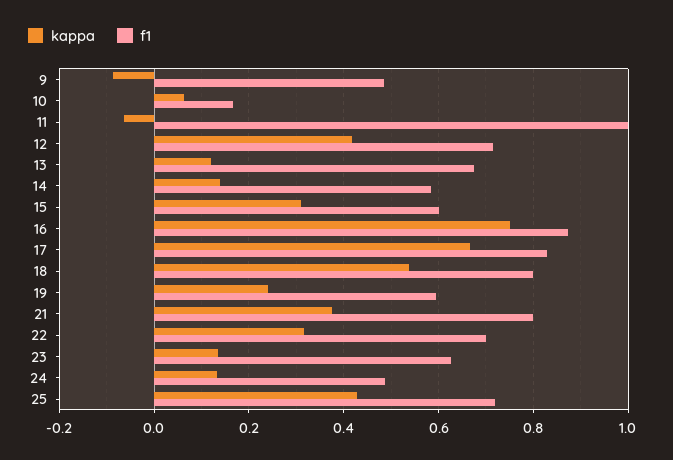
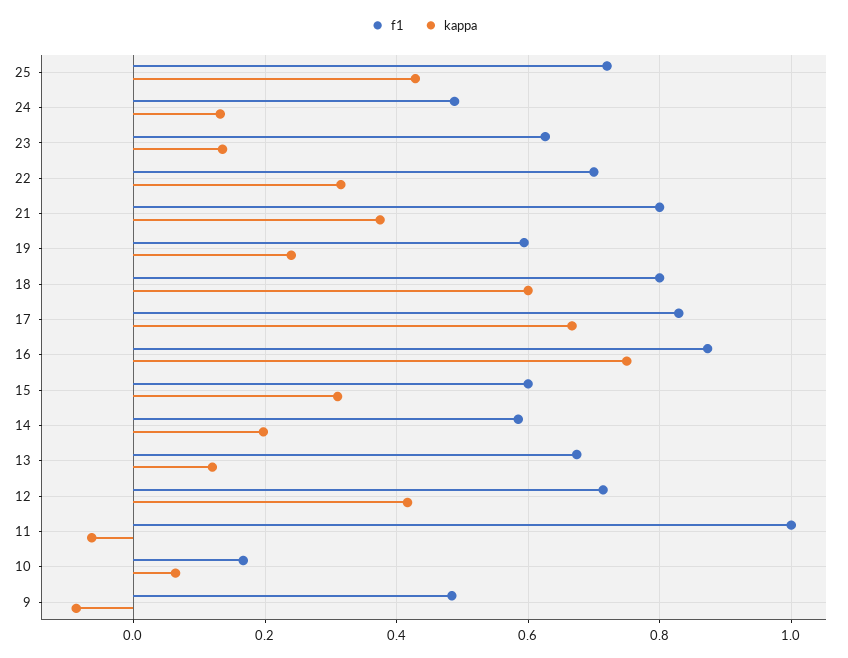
kappa, 14: 0.14 -> 0.2
kappa, 18: 0.54 -> 0.6

